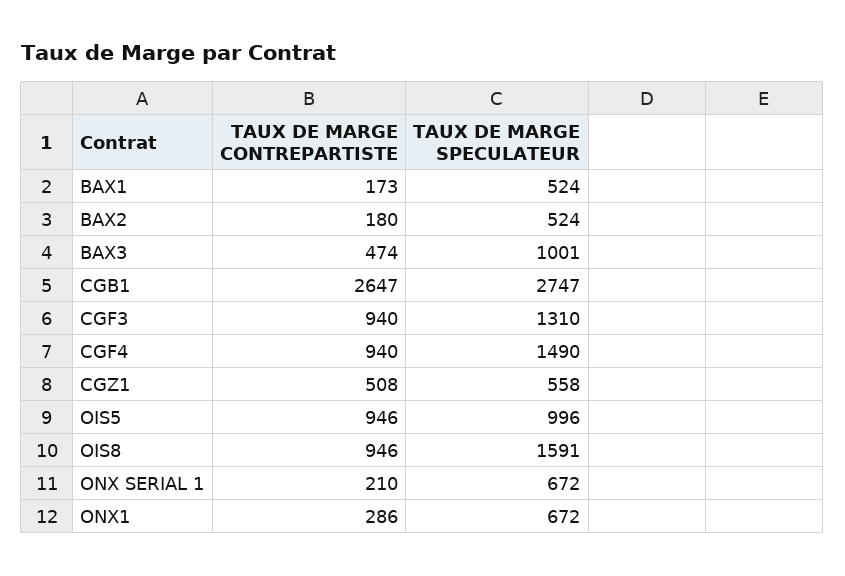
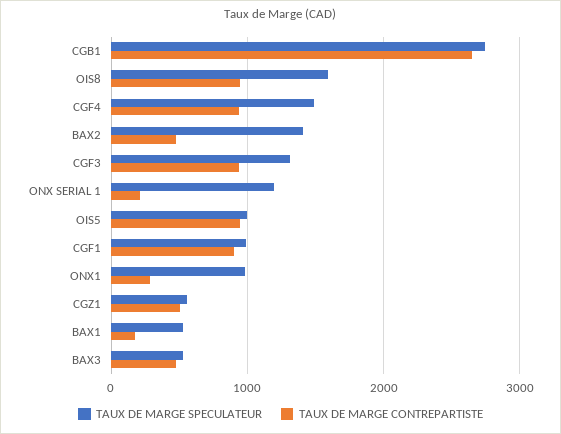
TAUX DE MARGE CONTREPARTISTE, BAX2: 180 -> 500
TAUX DE MARGE SPECULATEUR, BAX2: 524 -> 1400
TAUX DE MARGE SPECULATEUR, BAX3: 1001 -> 500
TAUX DE MARGE SPECULATEUR, ONX SERIAL 1: 672 -> 1200
TAUX DE MARGE SPECULATEUR, ONX1: 672 -> 1000
TAUX DE MARGE SPECULATEUR, CGF1: none -> 1000
TAUX DE MARGE CONTREPARTISTE, CGF1: none -> 900

